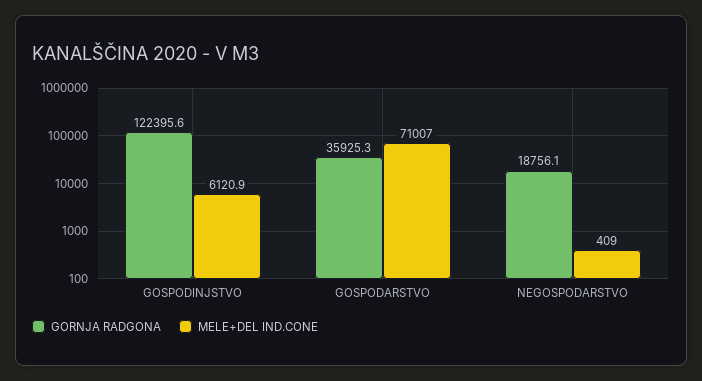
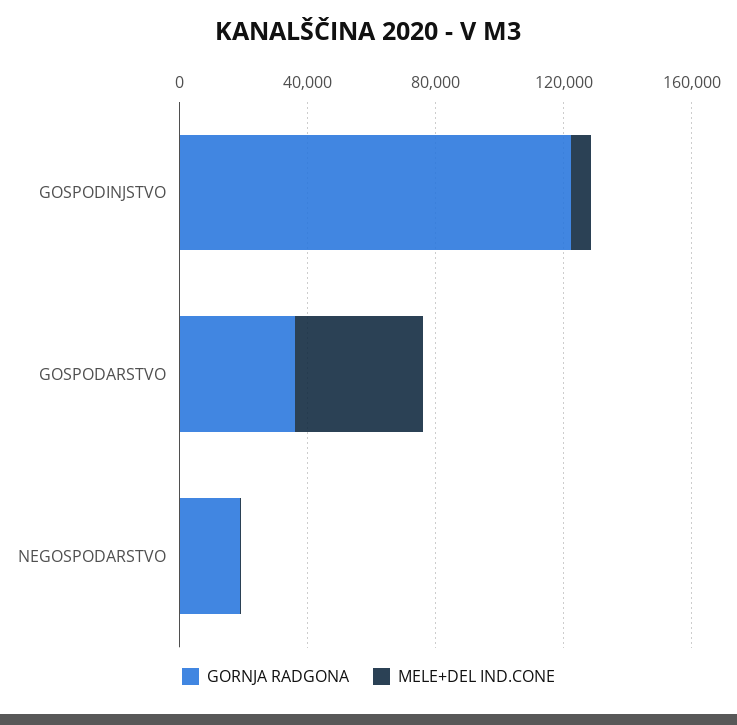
MELE+DEL IND.CONE, GOSPODARSTVO: 71007 -> 40000

